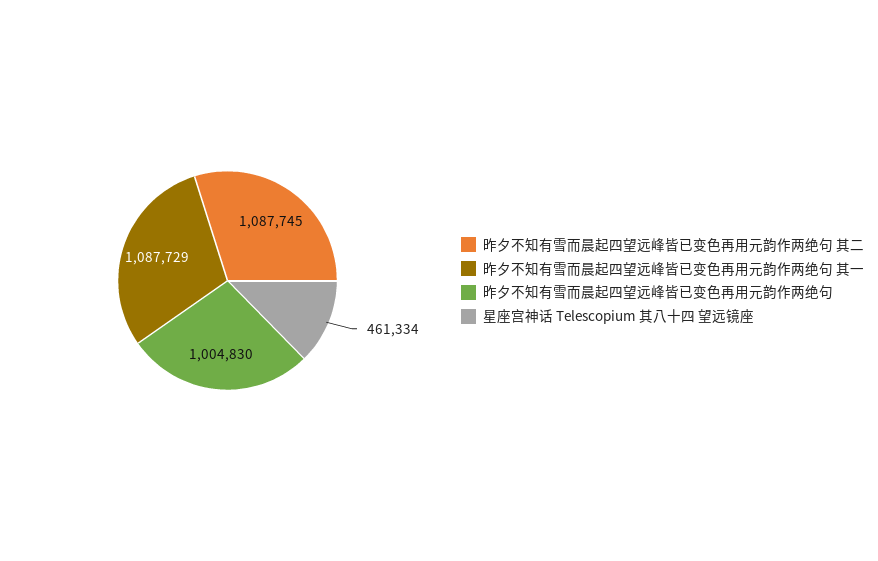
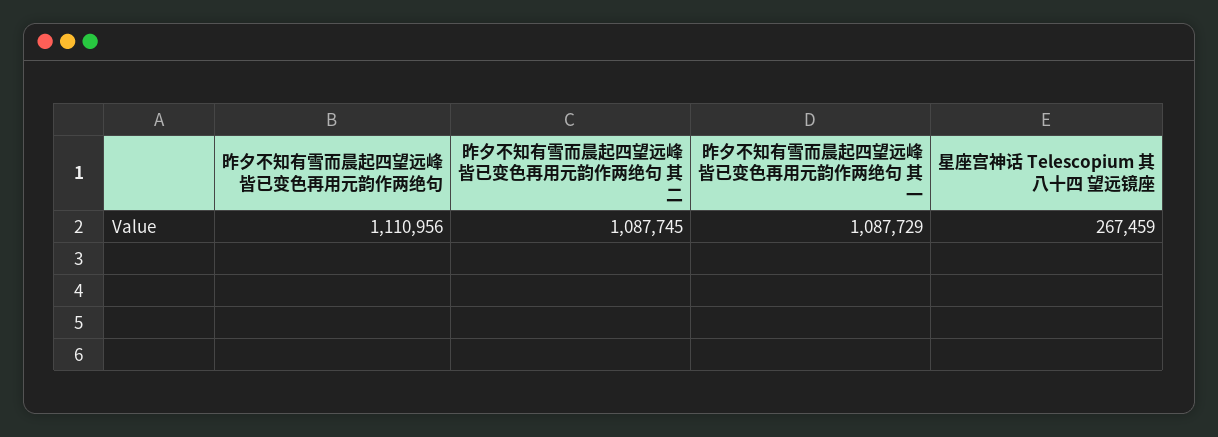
昨夕不知有雪而晨起四望远峰皆已变色再用元韵作两绝句: 1004830 -> 1110956
星座宫神话 Telescopium 其八十四 望远镜座: 461334 -> 267459

